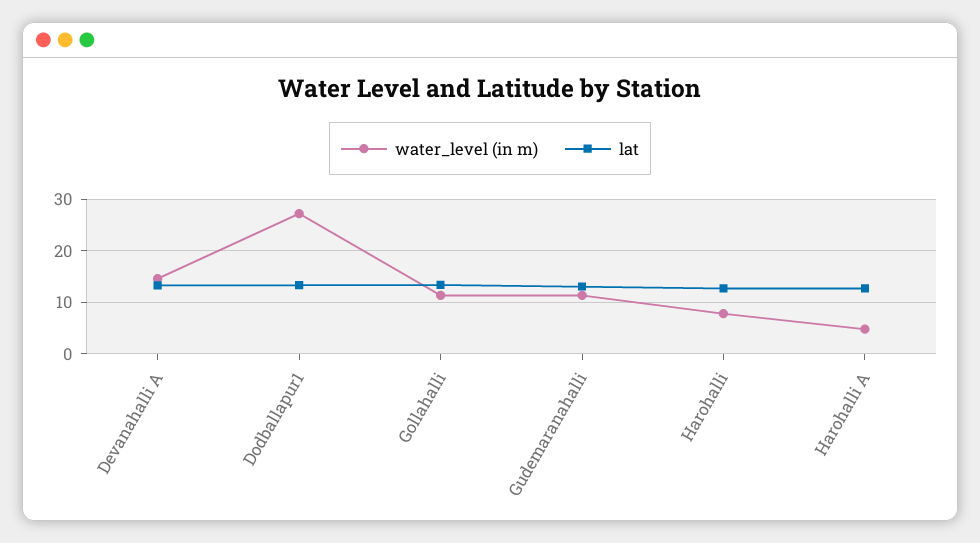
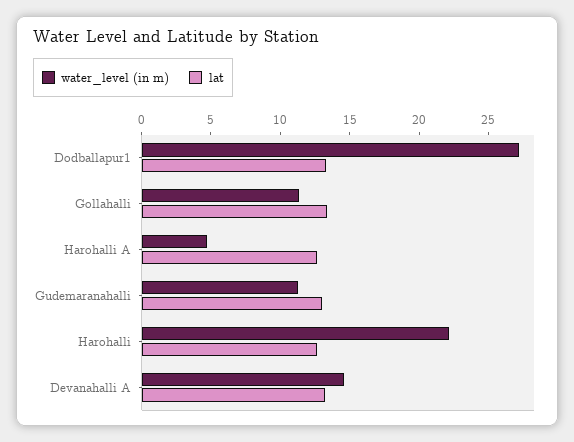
water_level (in m), Harohalli: 8 -> 22

